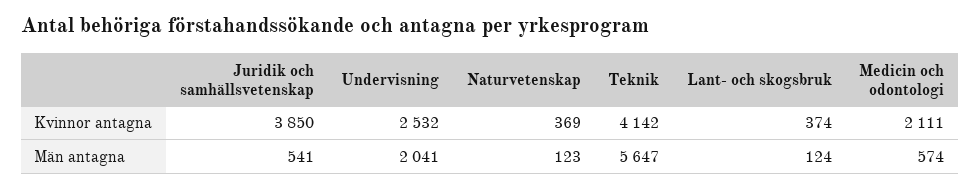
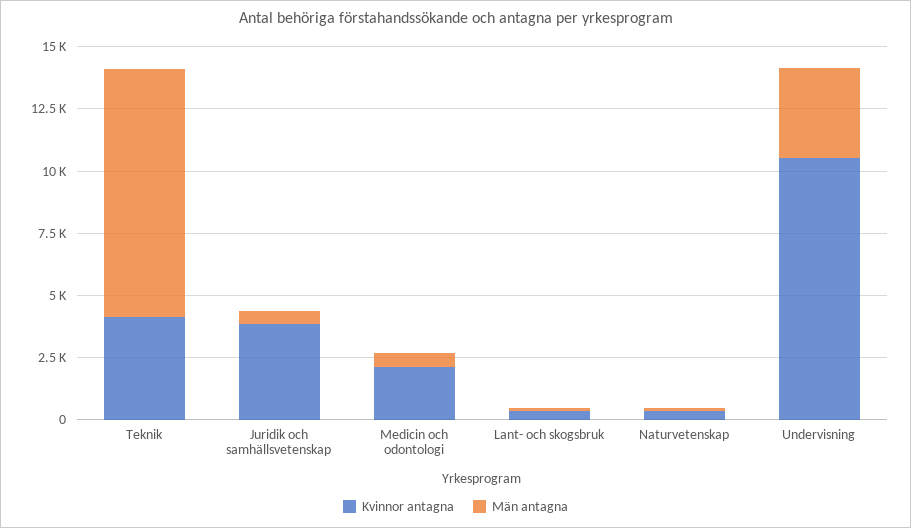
Kvinnor antagna, Undervisning: 2532 -> 10500
Män antagna, Undervisning: 2041 -> 3500
Män antagna, Teknik: 5647 -> 10000

